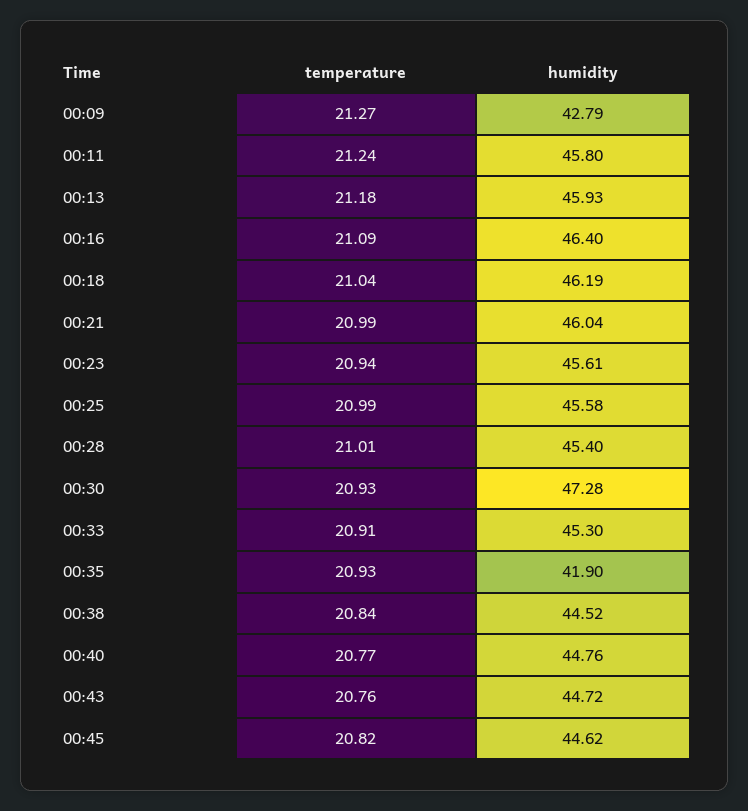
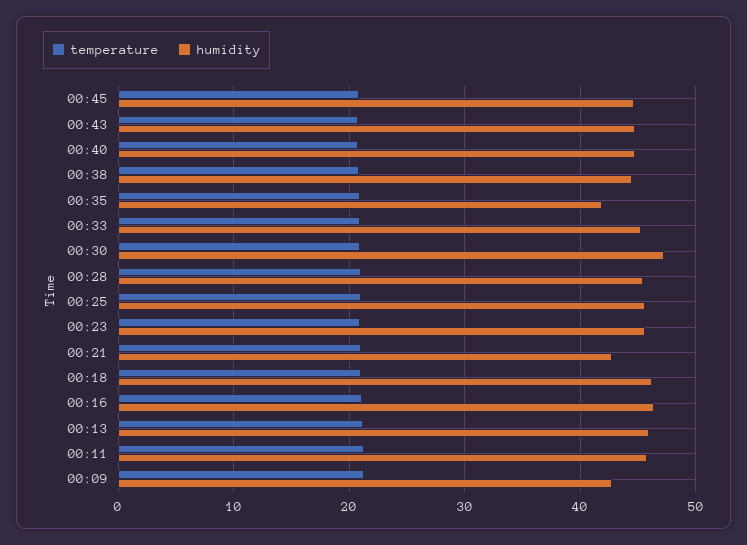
humidity, 00:21: 46.04 -> 43

